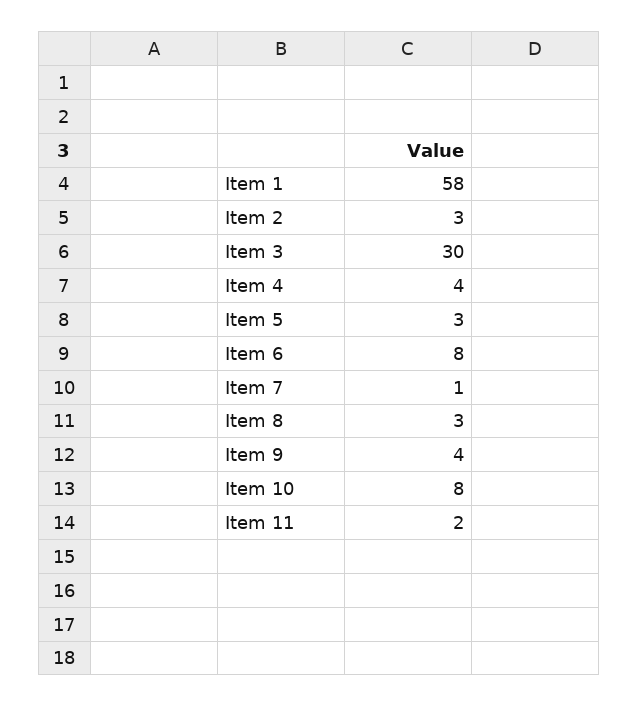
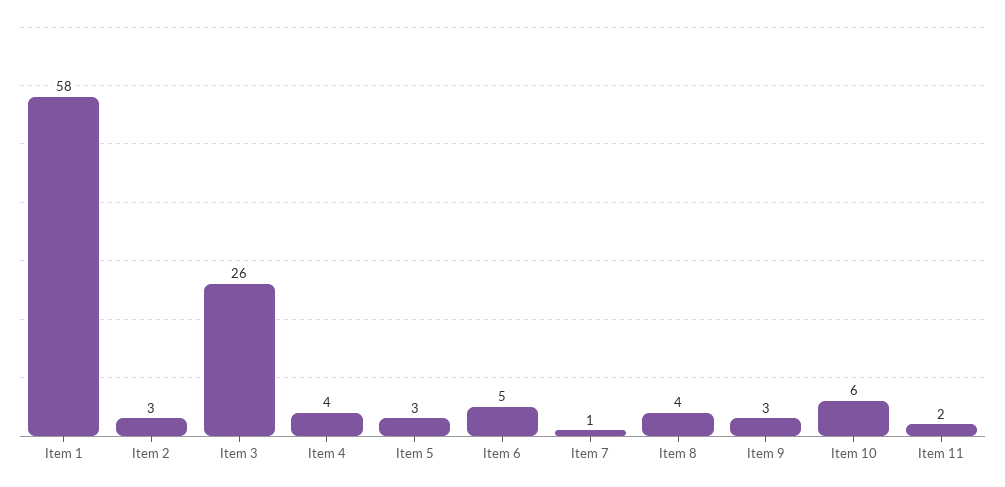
Item 3: 30 -> 26
Item 6: 8 -> 5
Item 8: 3 -> 4
Item 9: 4 -> 3
Item 10: 8 -> 6

